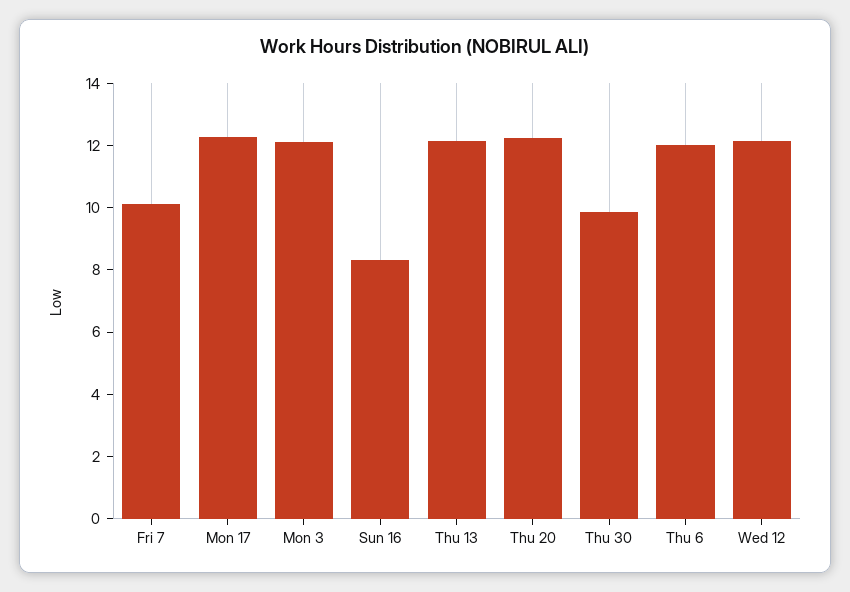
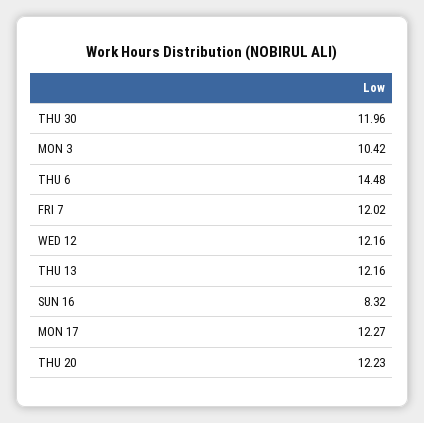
Fri 7: 10 -> 12.02
Mon 3: 12 -> 10.42
Thu 30: 10 -> 11.96
Thu 6: 12 -> 14.48

